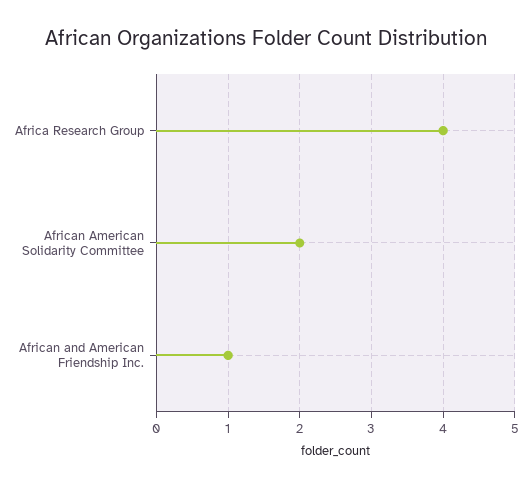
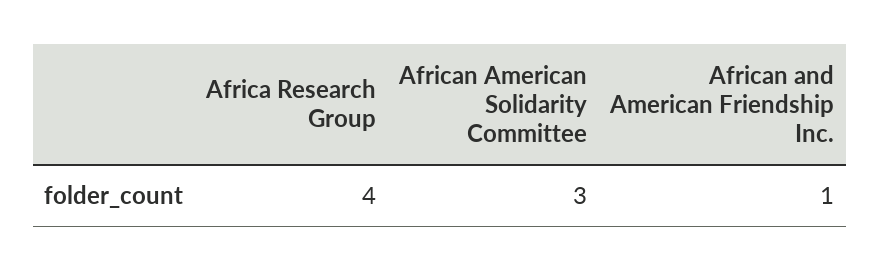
African American Solidarity Committee: 2 -> 3

